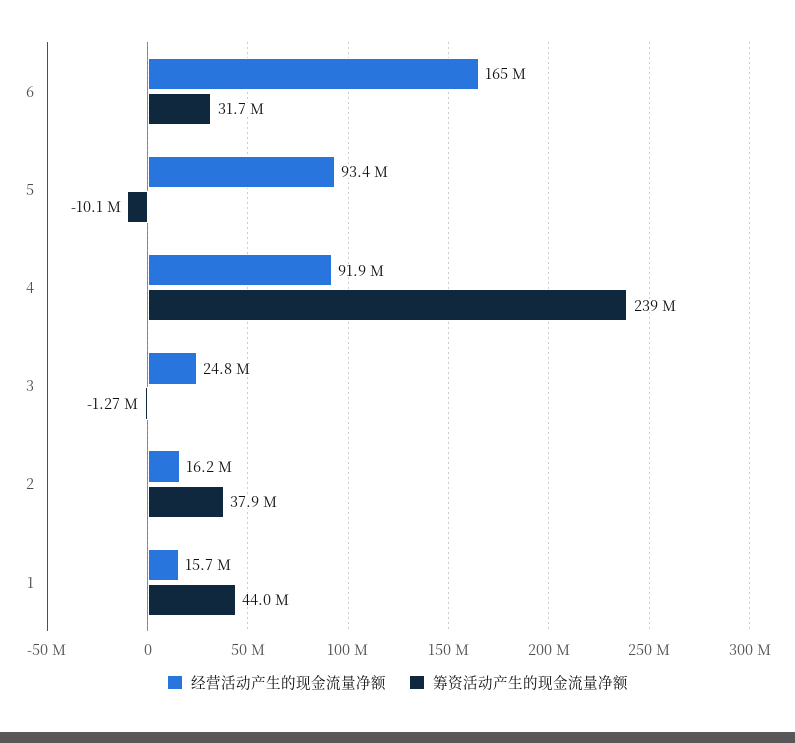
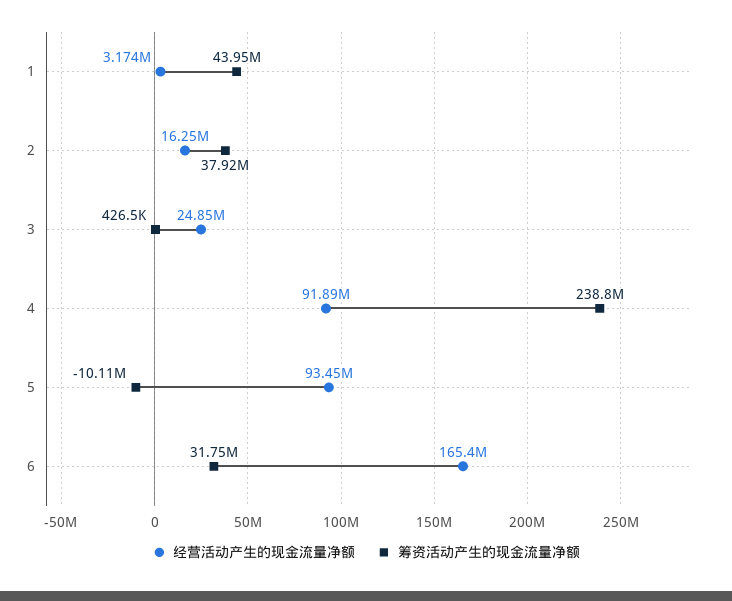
筹资活动产生的现金流量净额, 3: -1270000 -> 426500
经营活动产生的现金流量净额, 1: 15700000 -> 3174000

